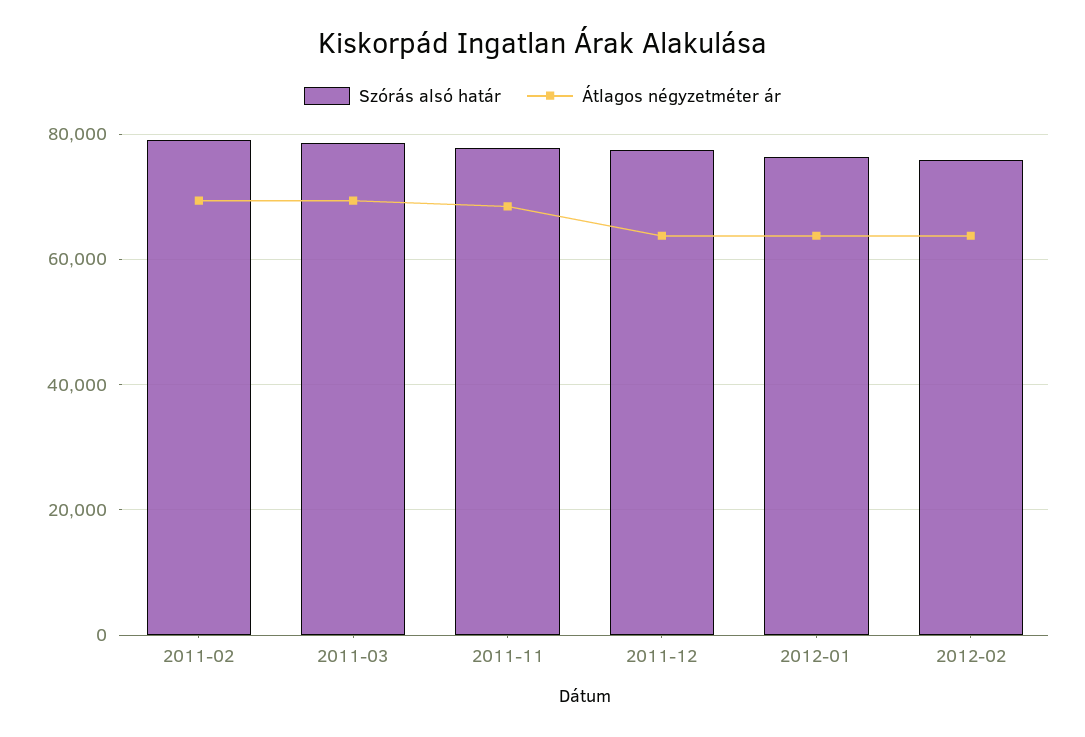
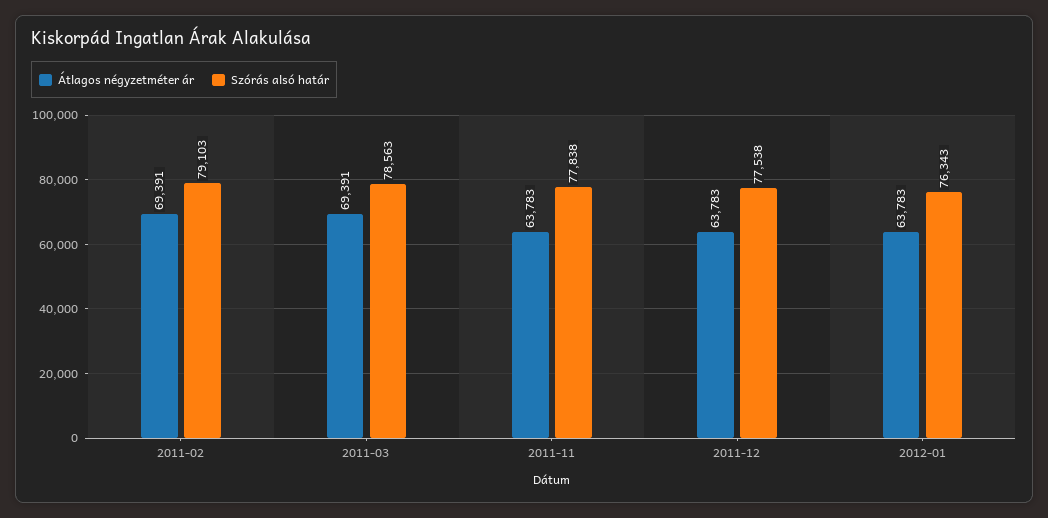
Átlagos négyzetméter ár, 2011-11: 68000 -> 63783
Szórás alsó határ, 2012-02: 76000 -> none
Átlagos négyzetméter ár, 2012-02: 64000 -> none

